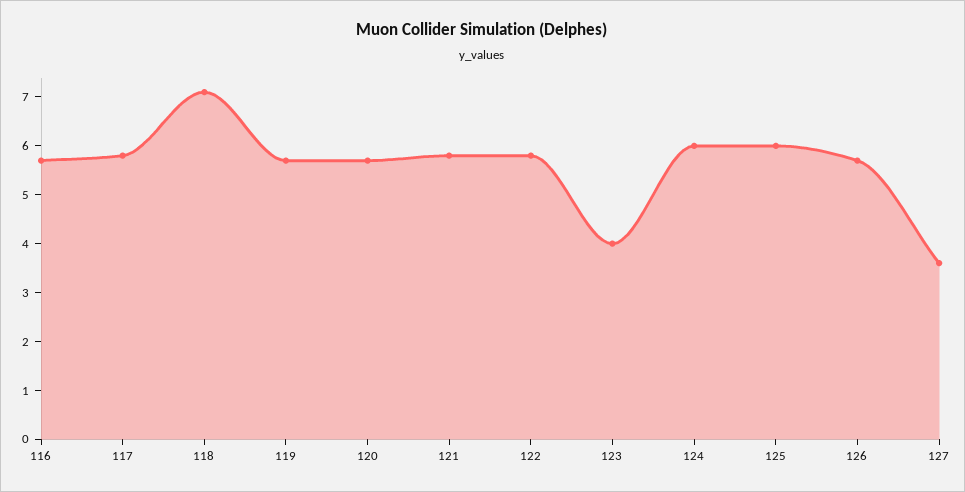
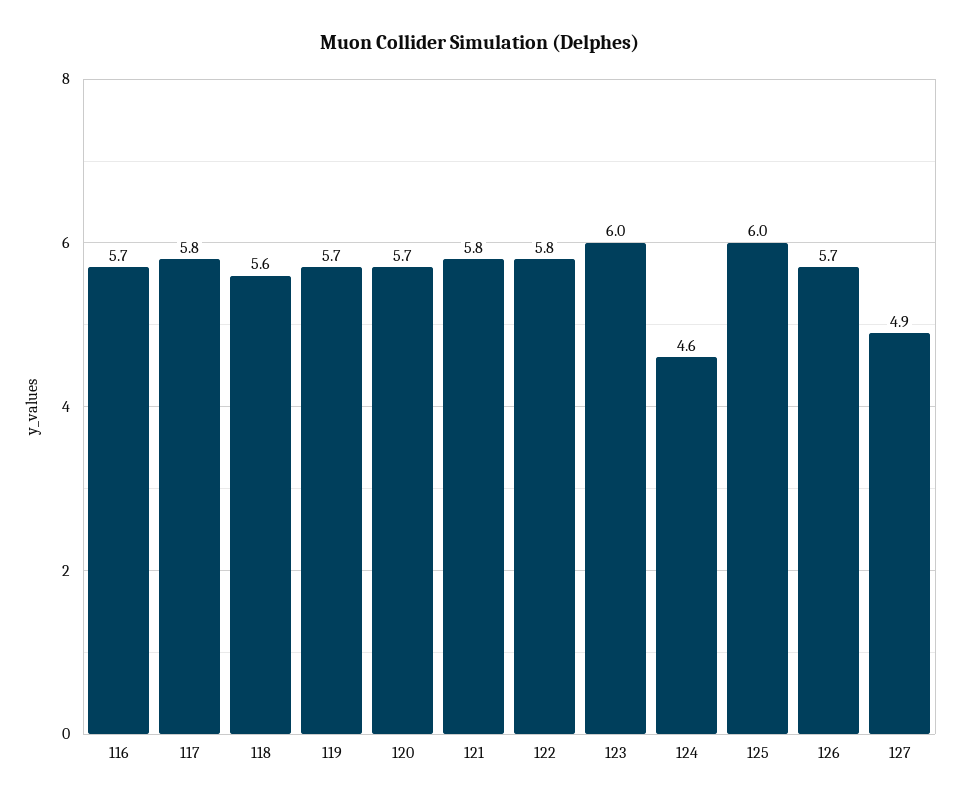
118: 7 -> 5.6
123: 4 -> 6
124: 6 -> 4.6
127: 3.5 -> 4.9

